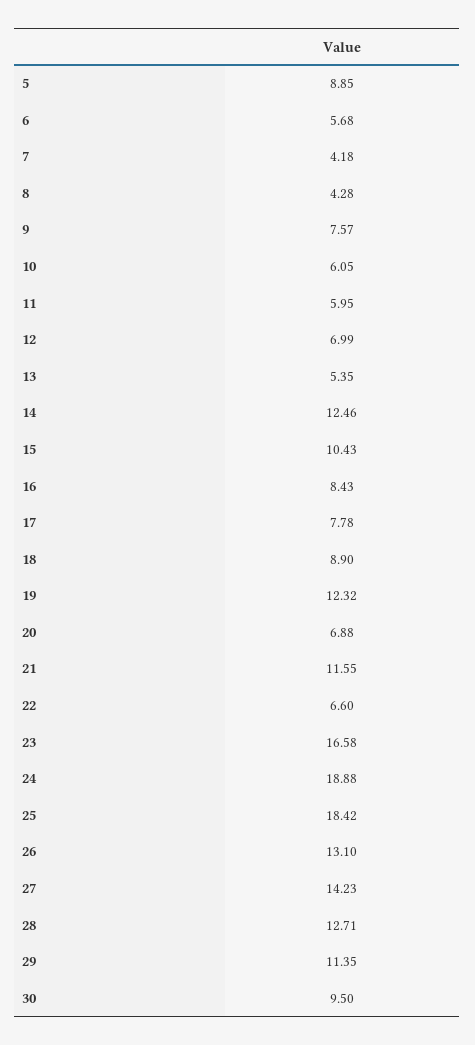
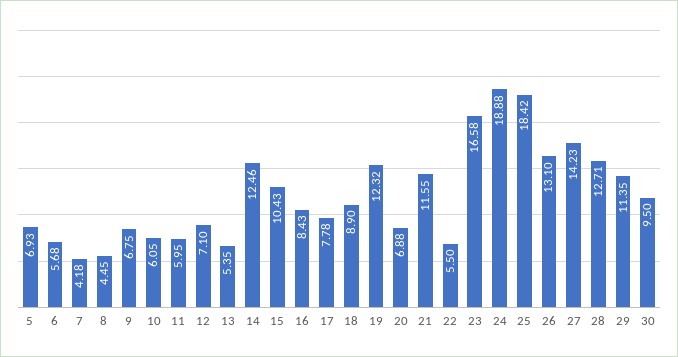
5: 8.85 -> 6.93
8: 4.28 -> 4.45
9: 7.57 -> 6.75
12: 6.99 -> 7.1
22: 6.6 -> 5.5

